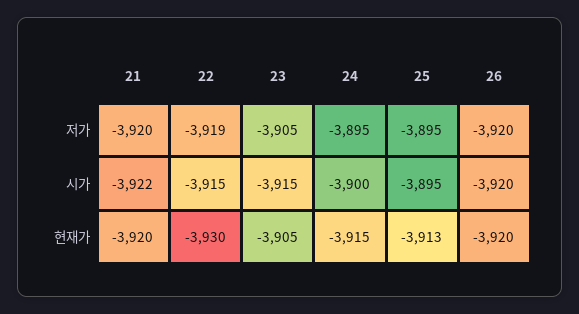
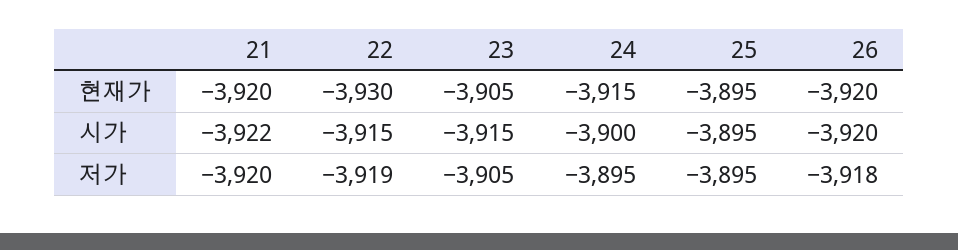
26, 저가: -3920 -> -3918
25, 현재가: -3913 -> -3895

